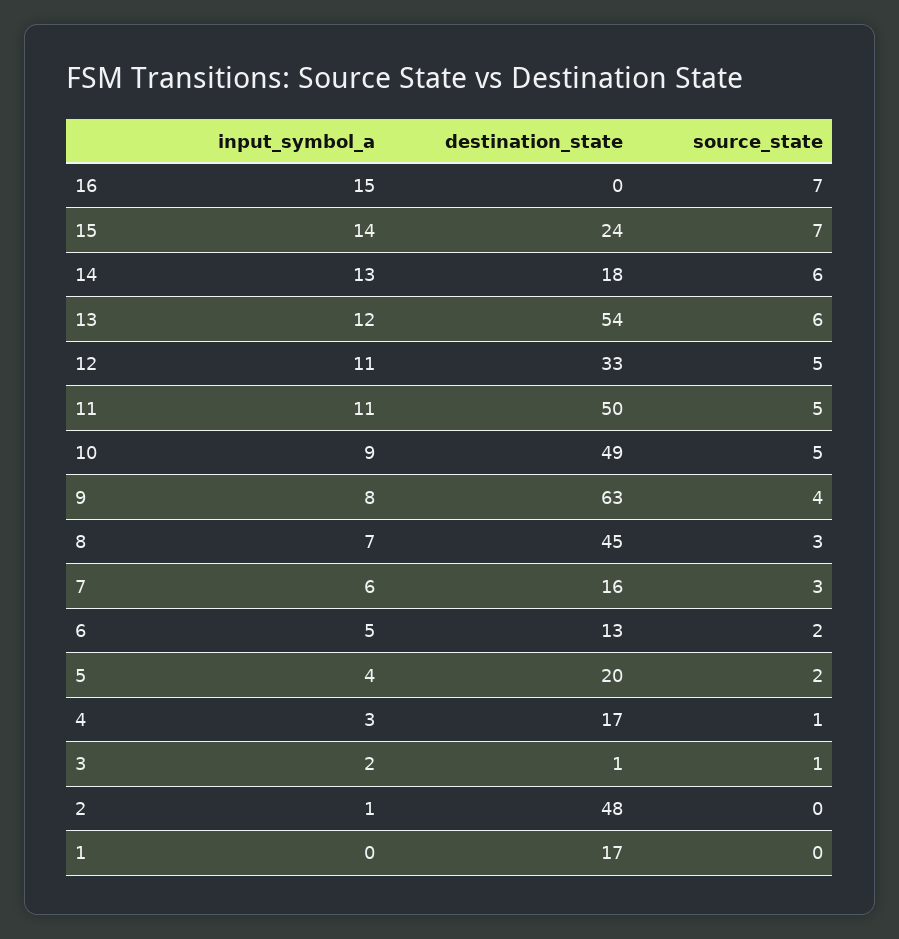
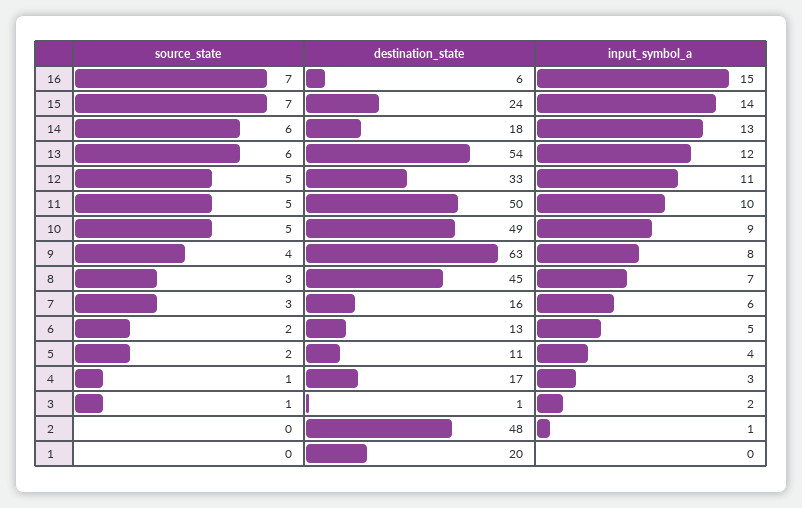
destination_state, 16: 0 -> 6
input_symbol_a, 11: 11 -> 10
destination_state, 5: 20 -> 11
destination_state, 1: 17 -> 20

